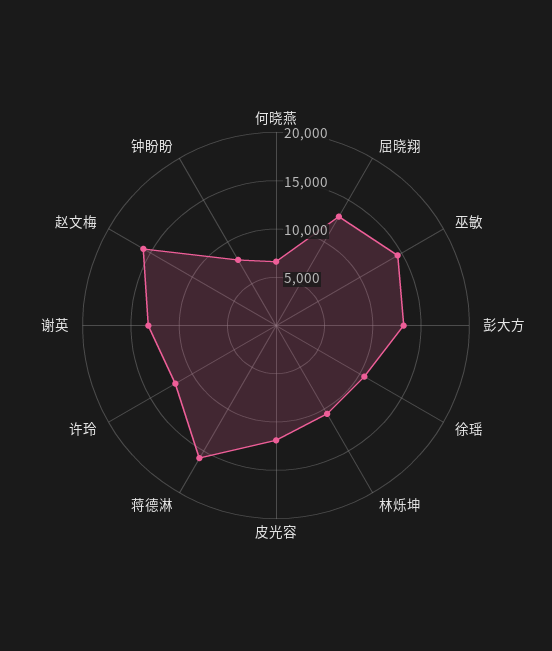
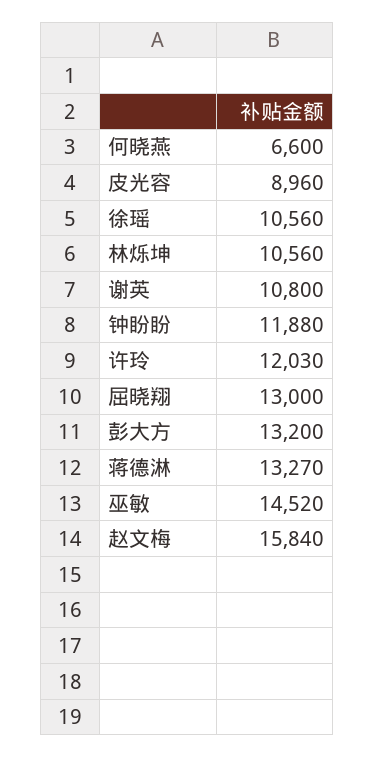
皮光容: 12000 -> 8960
蒋德淋: 16000 -> 13270
谢英: 13000 -> 10800
钟盼盼: 8000 -> 11880

